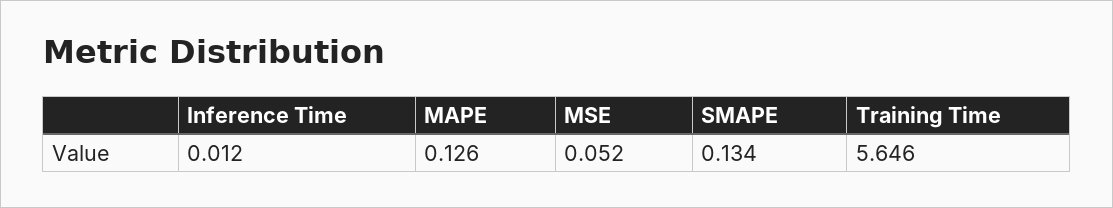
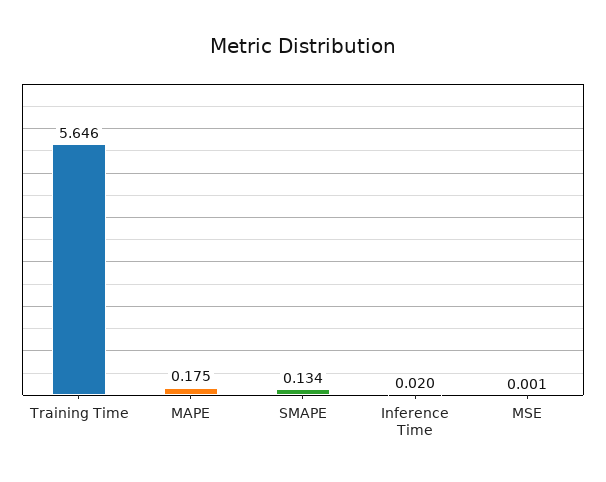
Inference Time: 0.012 -> 0.02
MAPE: 0.126 -> 0.175
MSE: 0.052 -> 0.001

